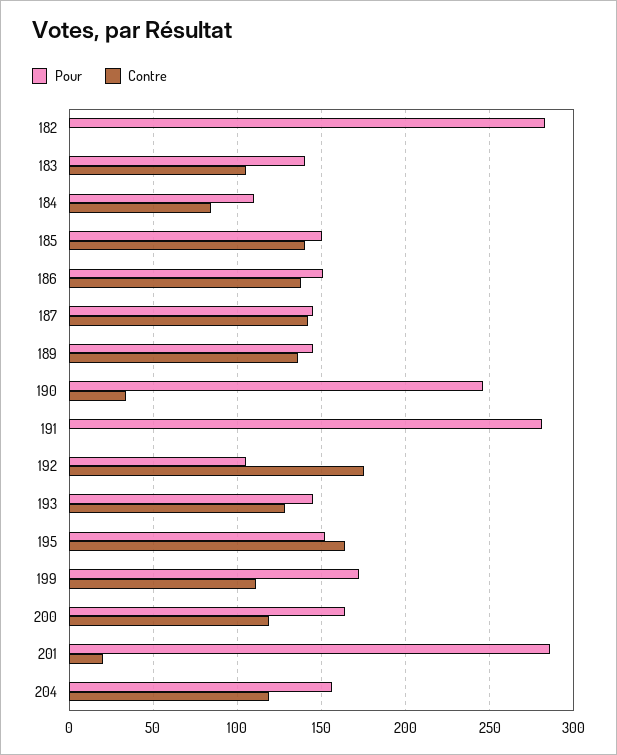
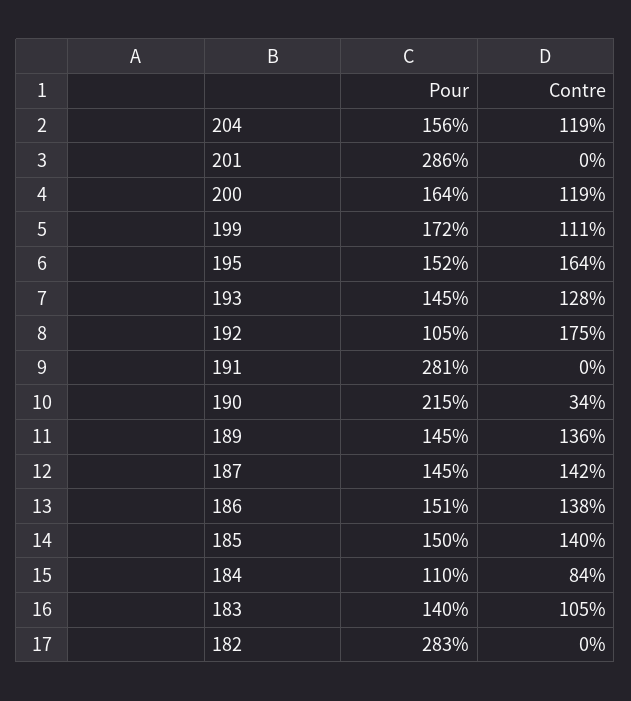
Pour, 190: 245 -> 215
Contre, 201: 20 -> 0

